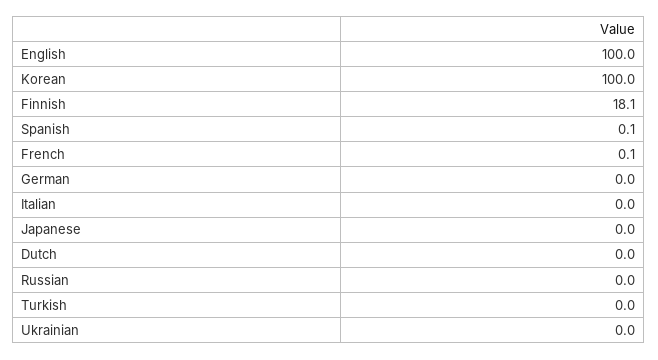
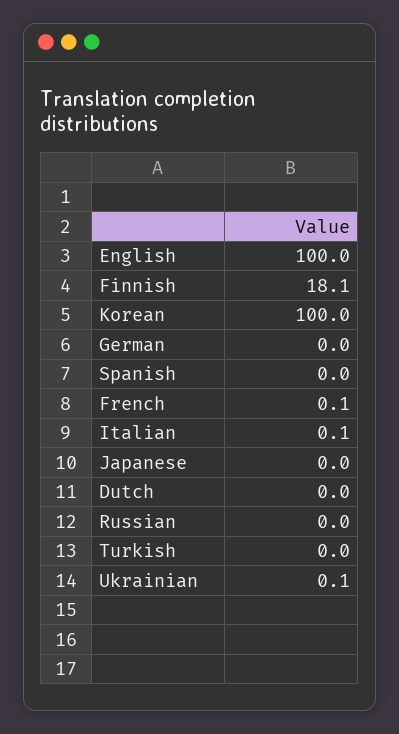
Spanish: 0.1 -> 0
Italian: 0 -> 0.1
Ukrainian: 0 -> 0.1

